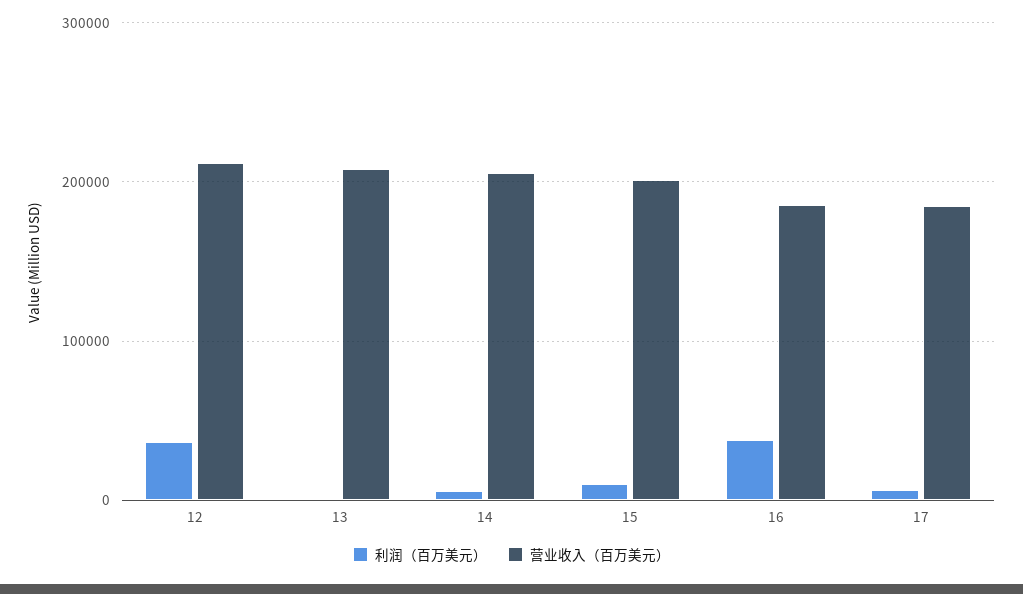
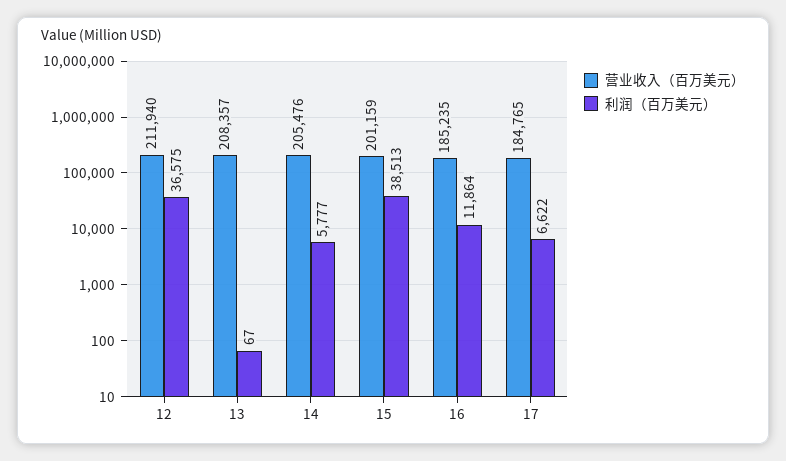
利润（百万美元）, 15: 10000 -> 38513
利润（百万美元）, 16: 40000 -> 11864

